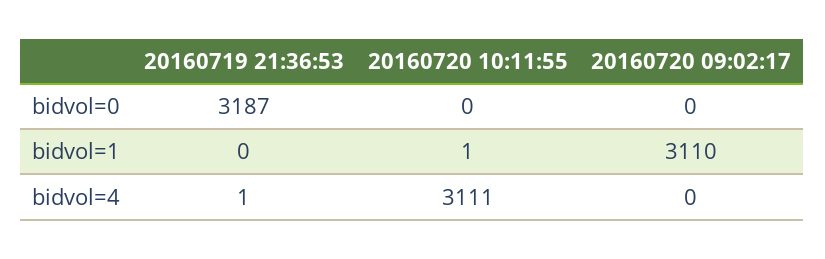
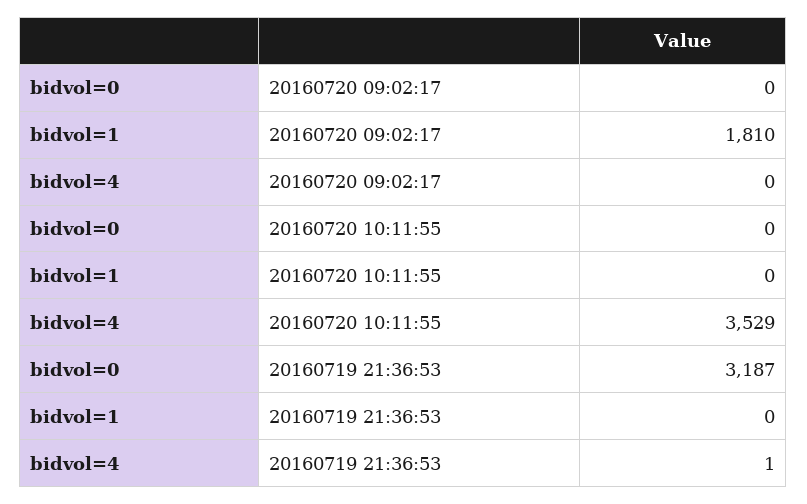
20160720 10:11:55, bidvol=1: 1 -> 0
20160720 09:02:17, bidvol=1: 3110 -> 1810
20160720 10:11:55, bidvol=4: 3111 -> 3529

